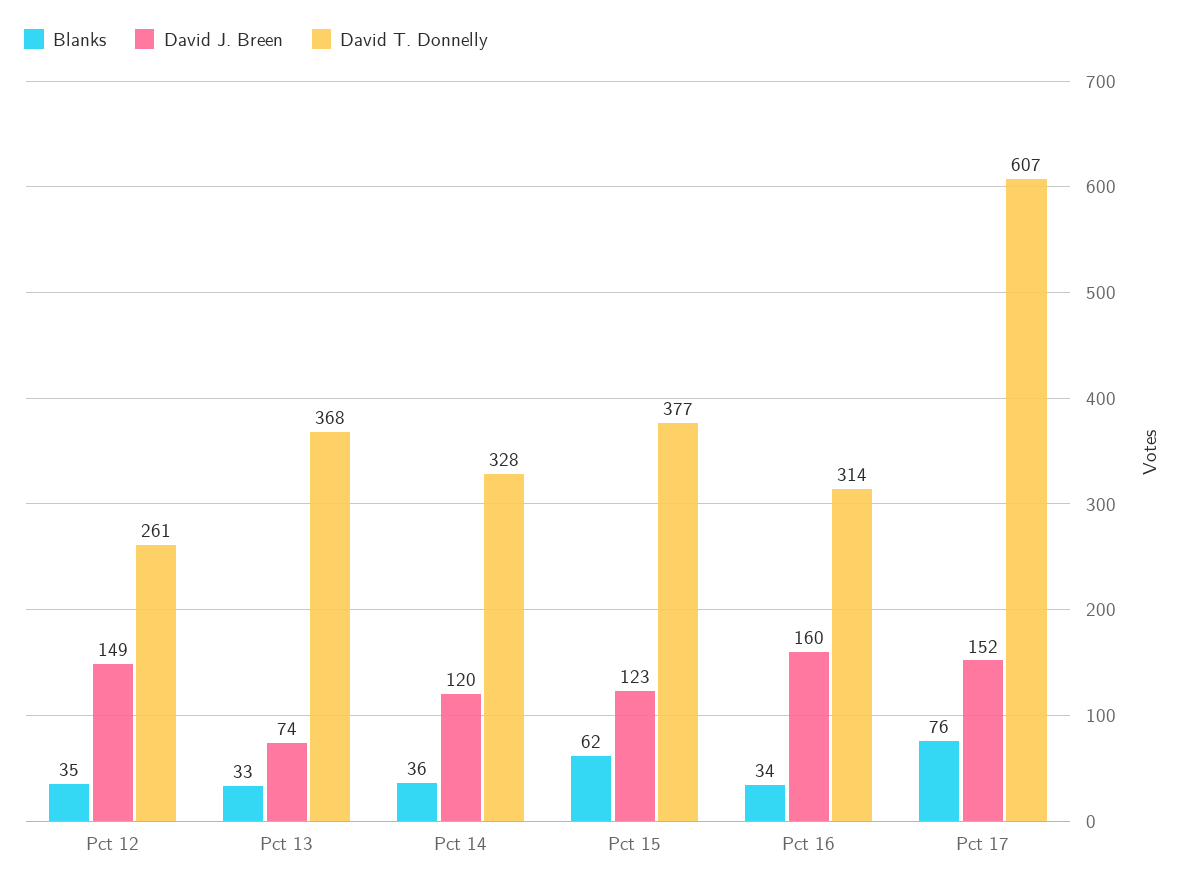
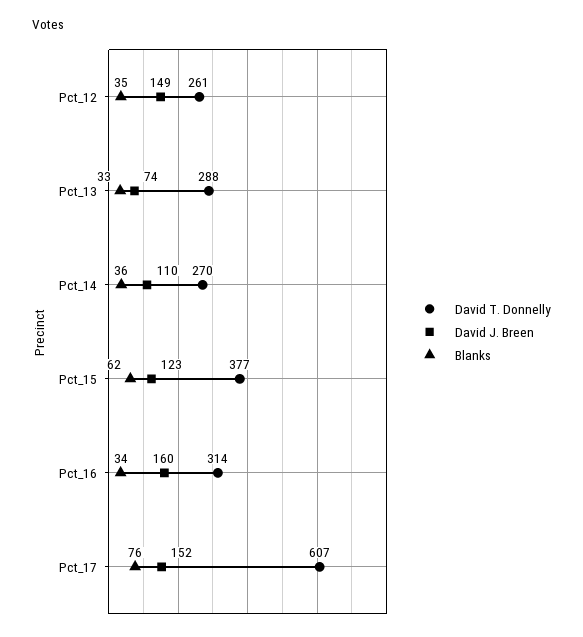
David T. Donnelly, Pct 13: 368 -> 288
David J. Breen, Pct 14: 120 -> 110
David T. Donnelly, Pct 14: 328 -> 270

